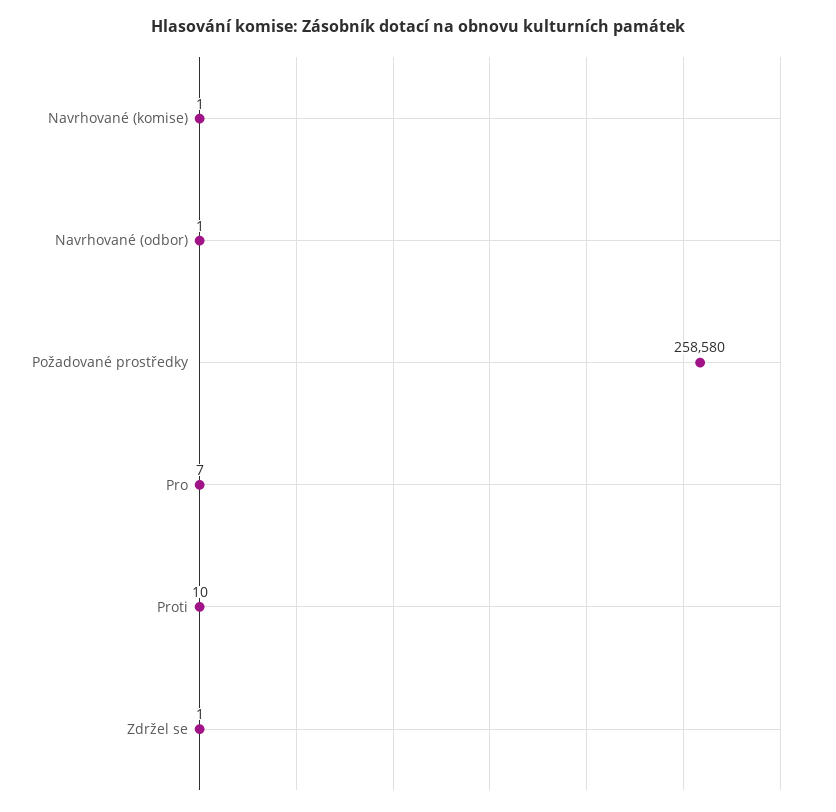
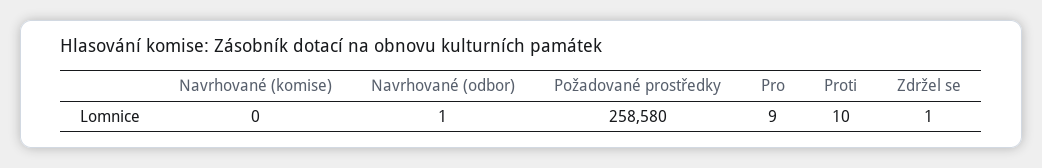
Navrhované (komise): 1 -> 0
Pro: 7 -> 9

